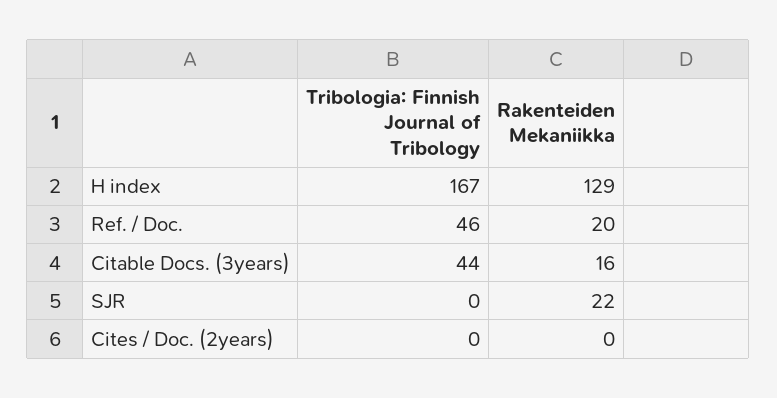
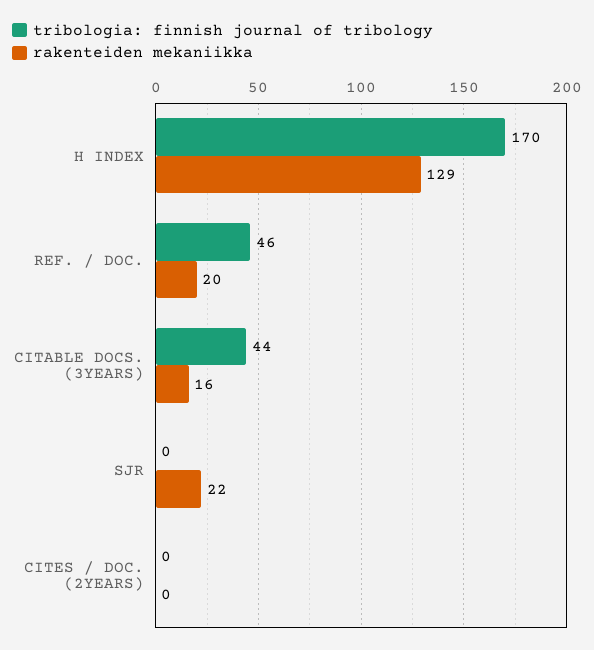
Tribologia: Finnish Journal of Tribology, H index: 167 -> 170

